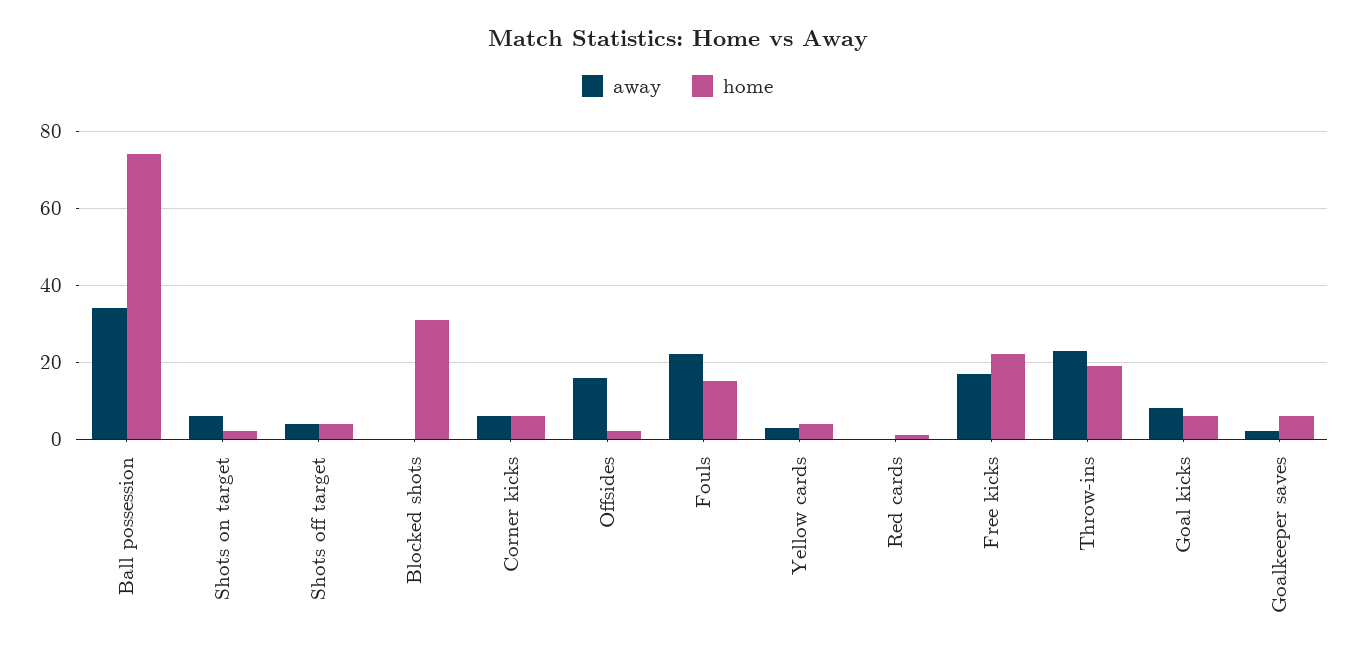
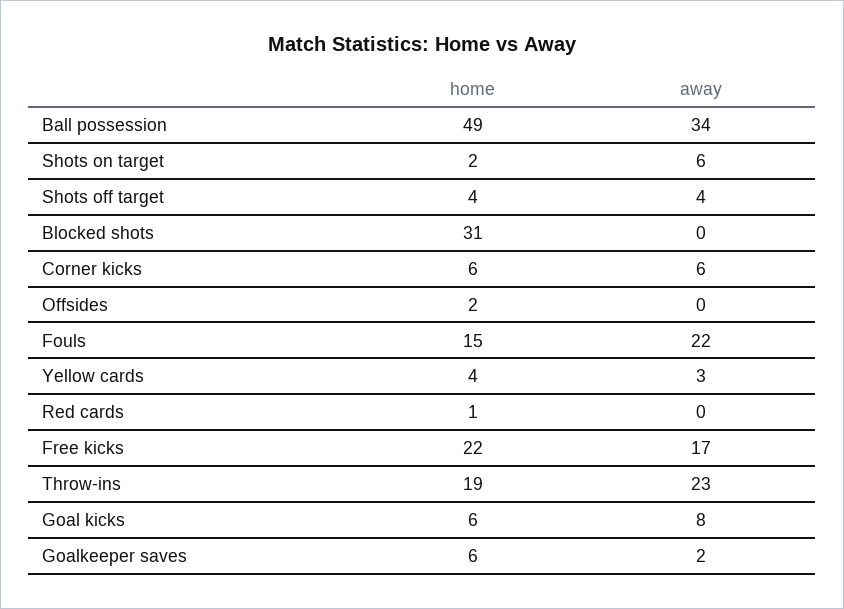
home, Ball possession: 75 -> 49
away, Offsides: 15 -> 0

